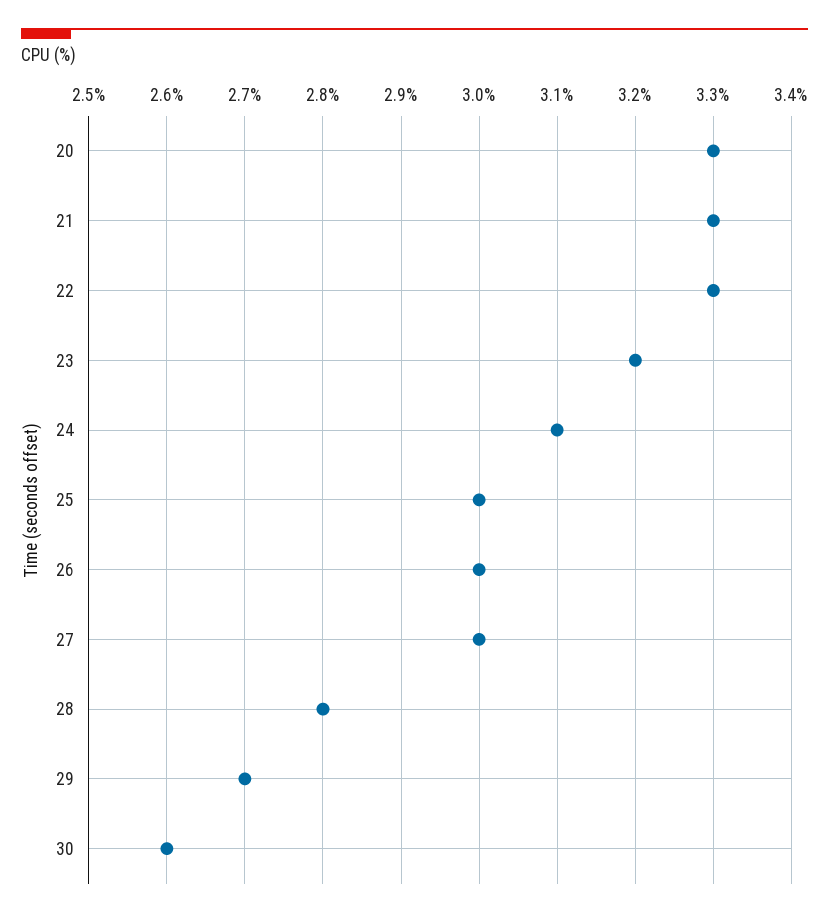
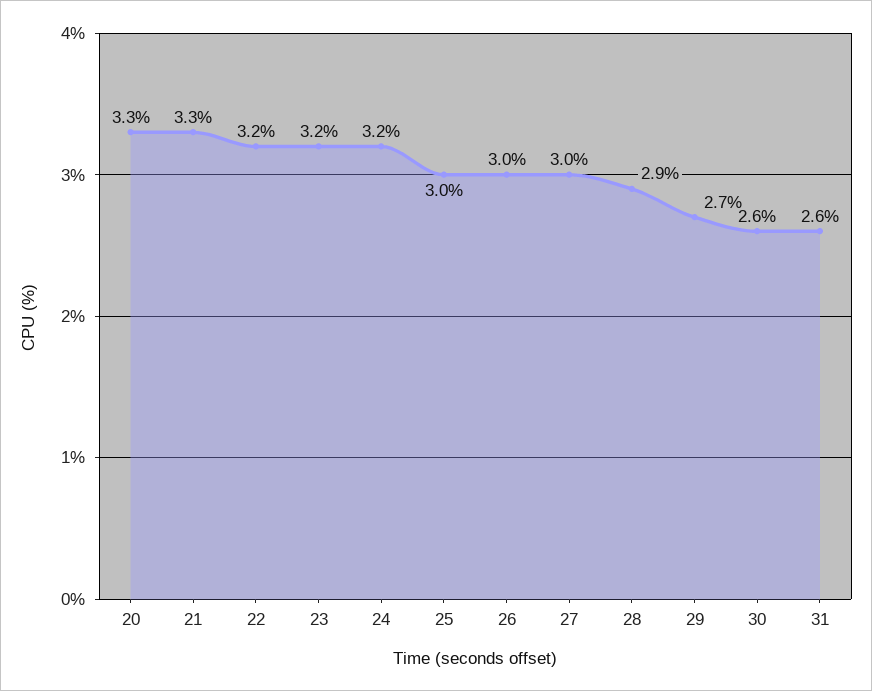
22: 3.3 -> 3.2
24: 3.1 -> 3.2
28: 2.8 -> 2.9
31: none -> 2.6

